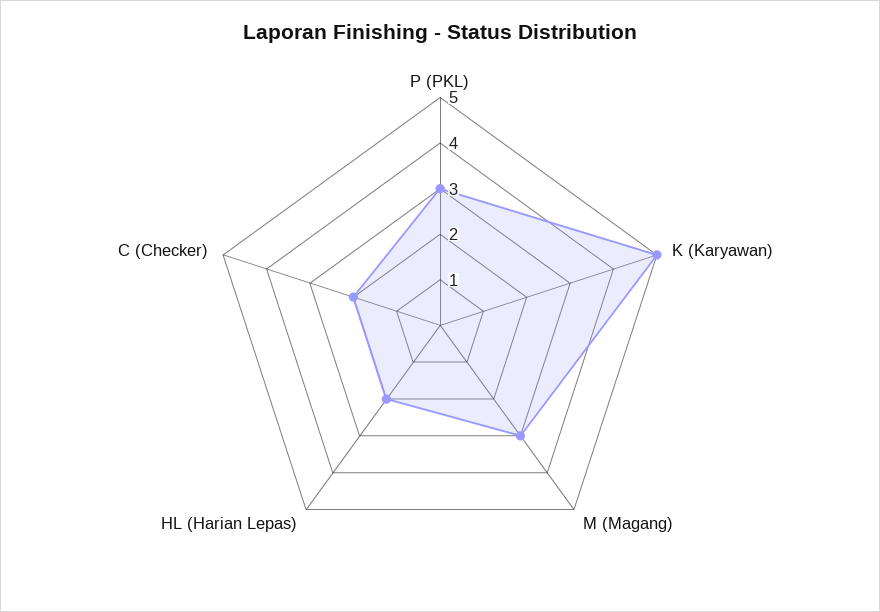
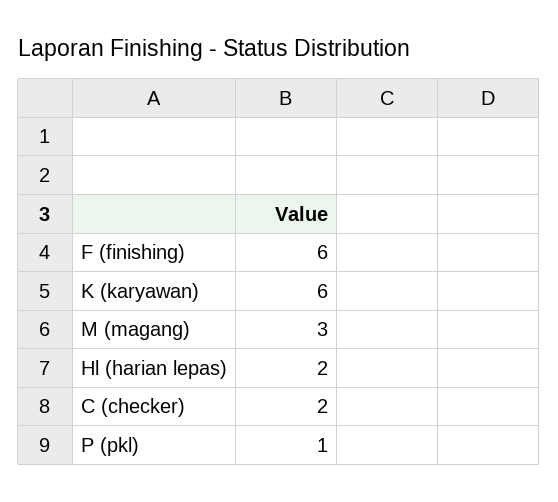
P (PKL): 3 -> 1
K (Karyawan): 5 -> 6
F (finishing): none -> 6

